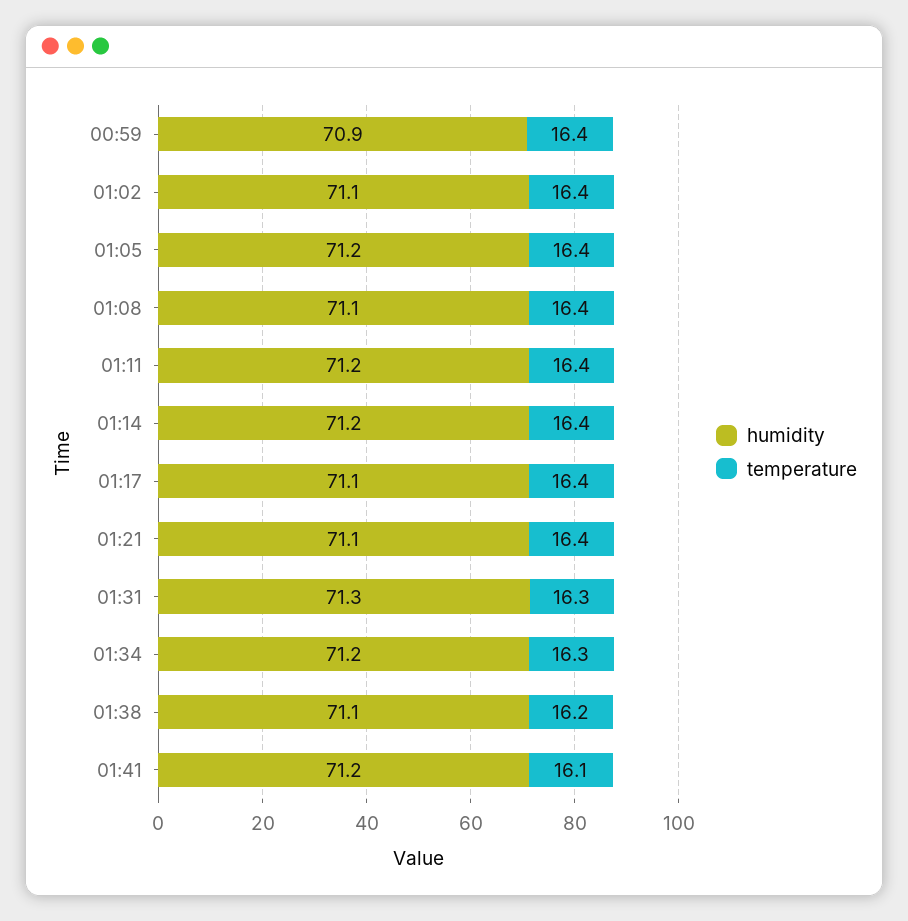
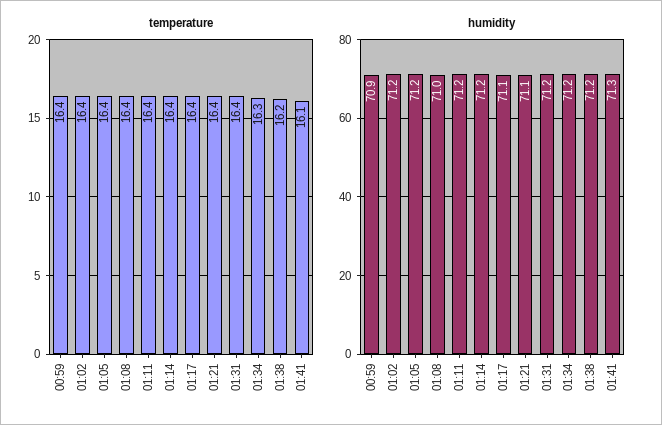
humidity, 01:02: 71.1 -> 71.2
humidity, 01:08: 71.1 -> 71
humidity, 01:31: 71.3 -> 71.2
temperature, 01:31: 16.3 -> 16.4
humidity, 01:38: 71.1 -> 71.2
humidity, 01:41: 71.2 -> 71.3

